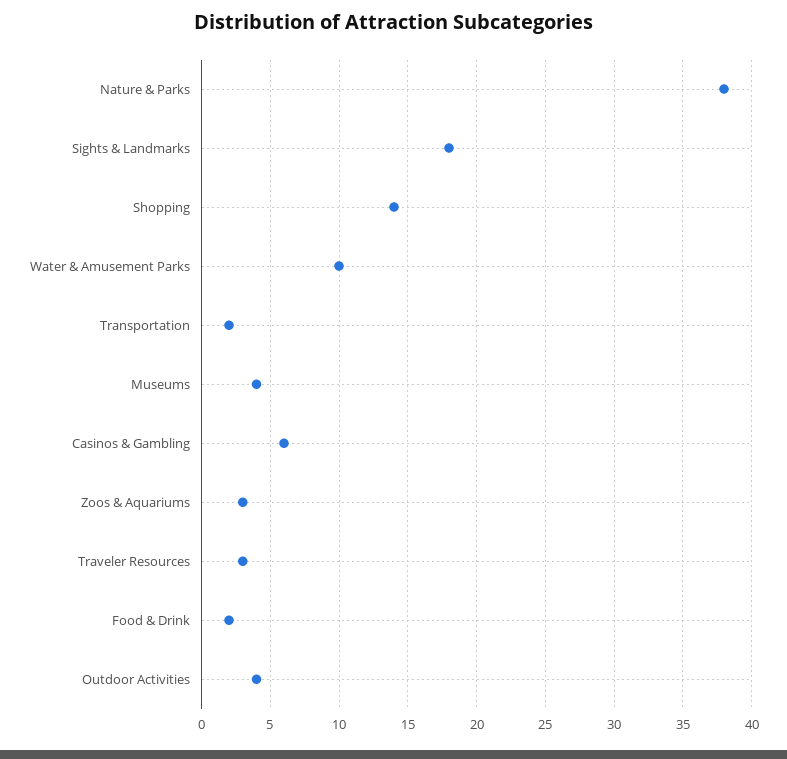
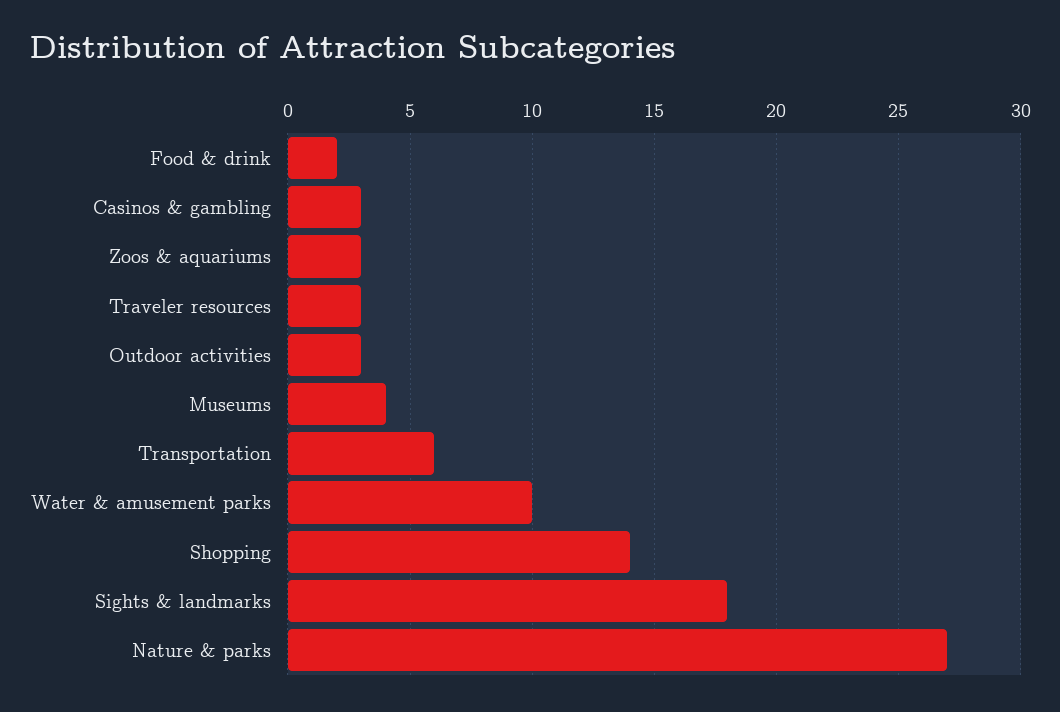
Nature & Parks: 38 -> 27
Transportation: 2 -> 6
Casinos & Gambling: 6 -> 3
Outdoor Activities: 4 -> 3

